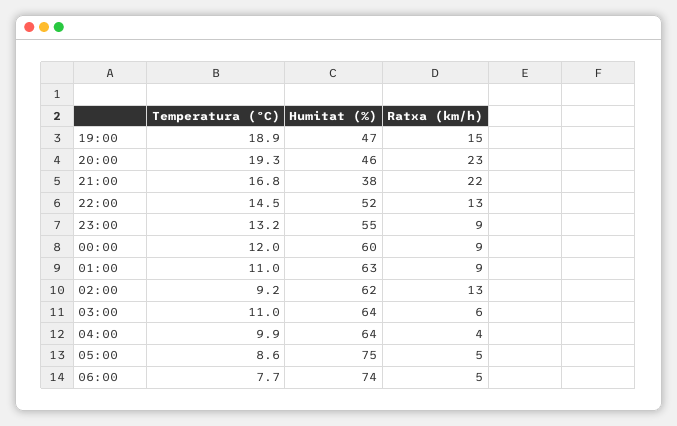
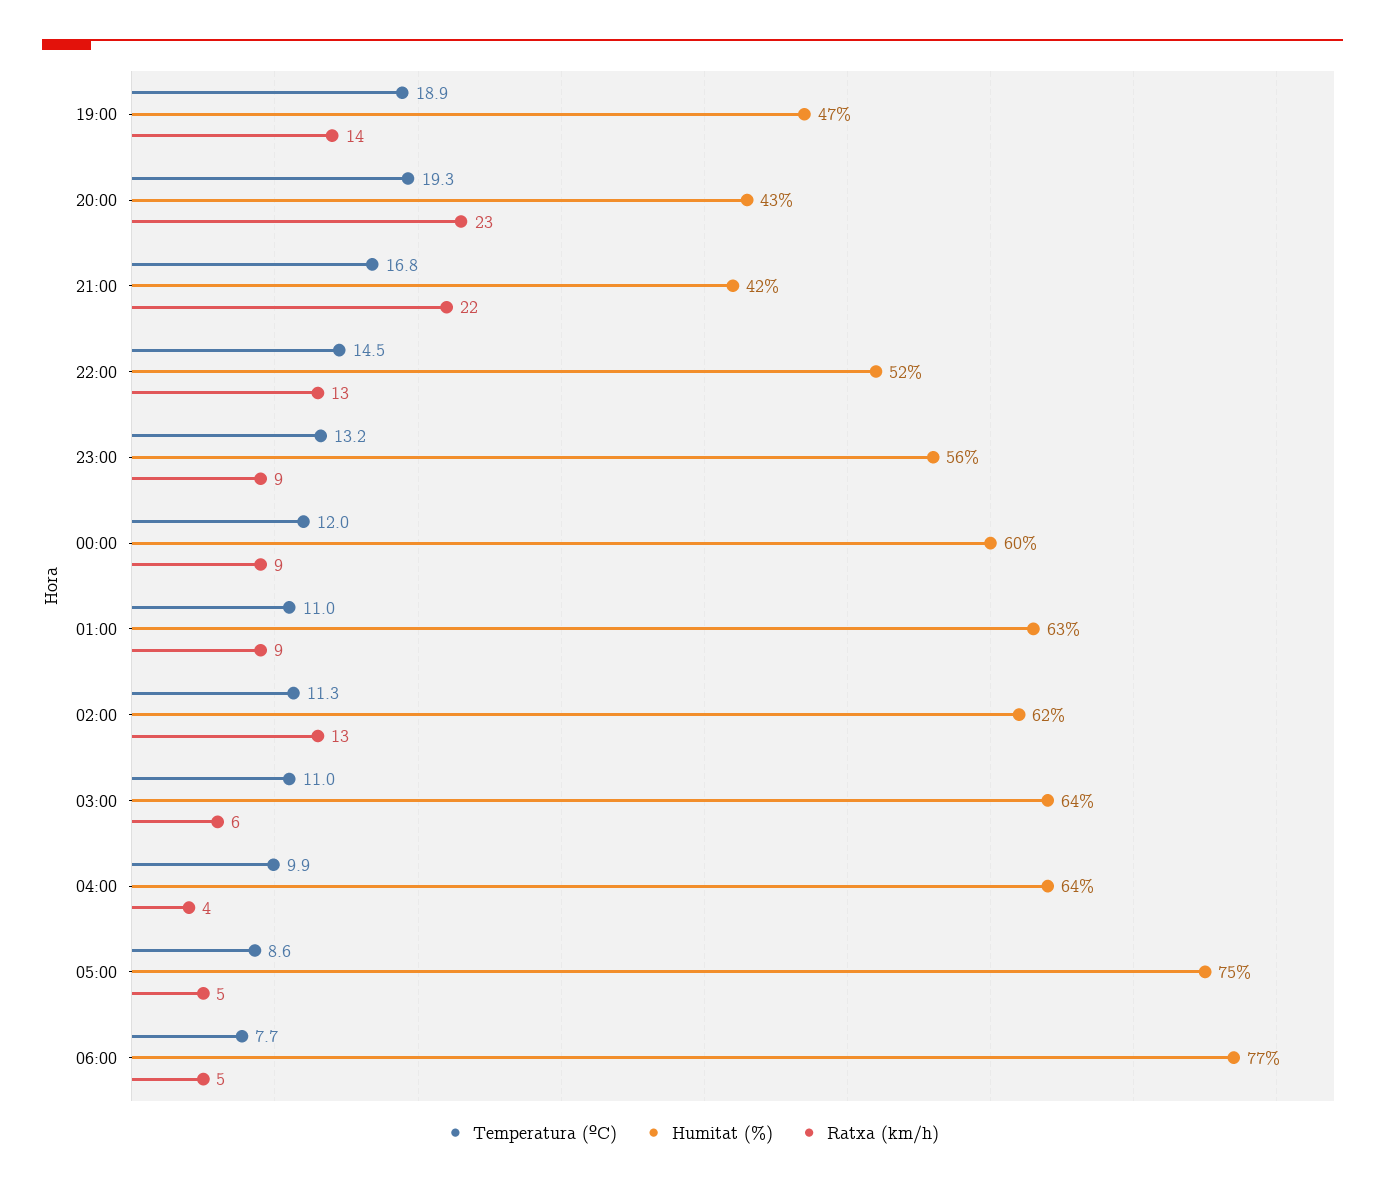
Ratxa (km/h), 19:00: 15 -> 14
Humitat (%), 20:00: 46 -> 43
Humitat (%), 21:00: 38 -> 42
Humitat (%), 23:00: 55 -> 56
Temperatura (ºC), 02:00: 9.2 -> 11.3
Humitat (%), 06:00: 74 -> 77

